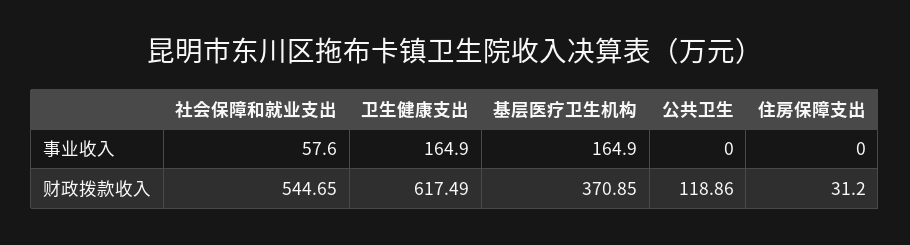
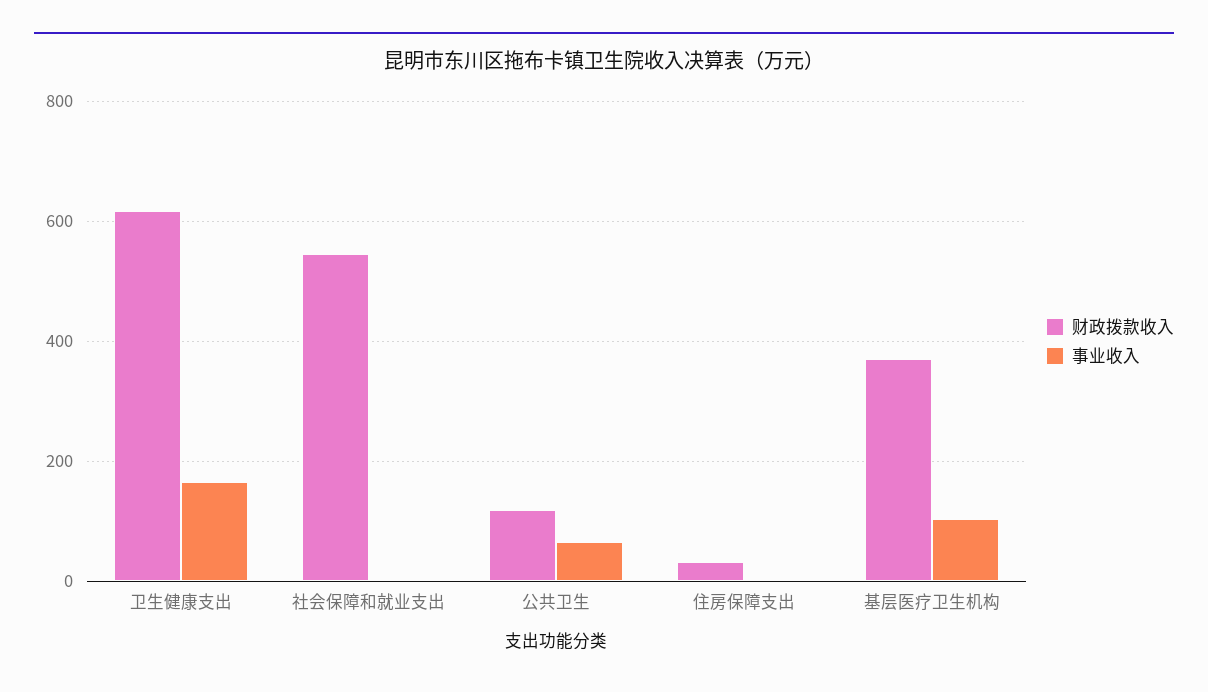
事业收入, 社会保障和就业支出: 57.6 -> 0
事业收入, 基层医疗卫生机构: 164.9 -> 100
事业收入, 公共卫生: 0 -> 60

